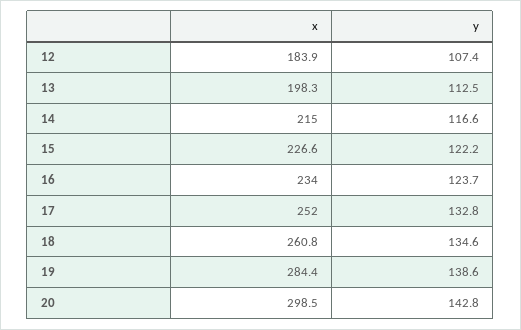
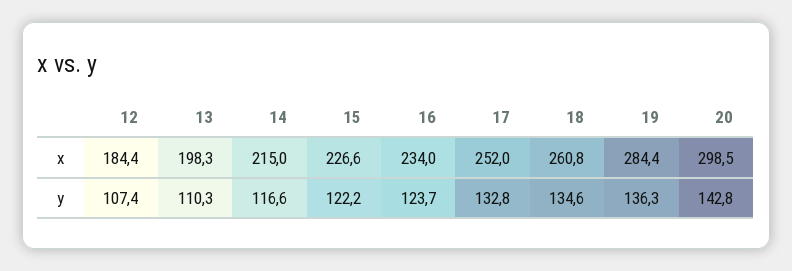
x, 12: 183.9 -> 184.4
y, 13: 112.5 -> 110.3
y, 19: 138.6 -> 136.3

